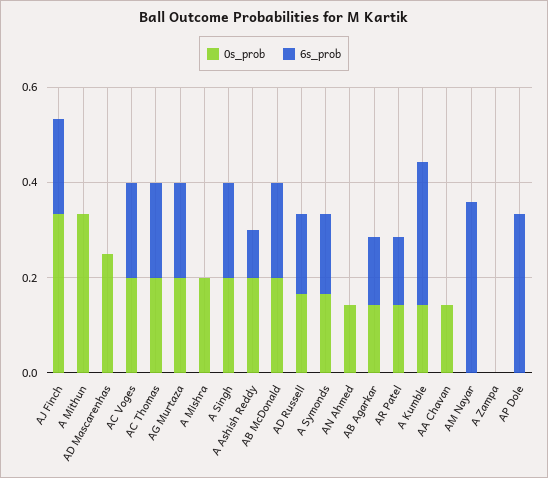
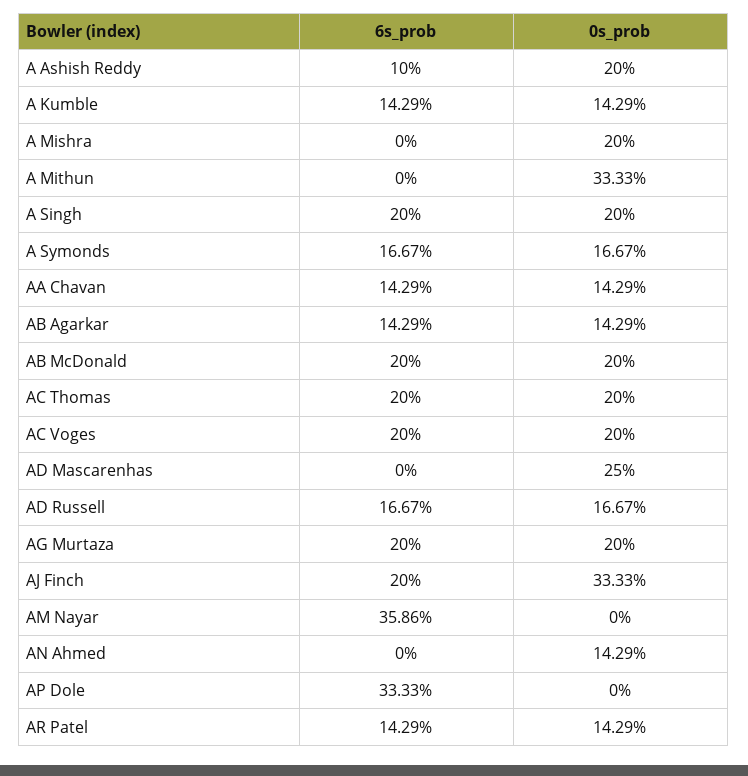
6s_prob, A Kumble: 0.3 -> 0.1429
6s_prob, AA Chavan: 0 -> 0.1429
0s_prob, A Zampa: 0 -> none
6s_prob, A Zampa: 0 -> none

